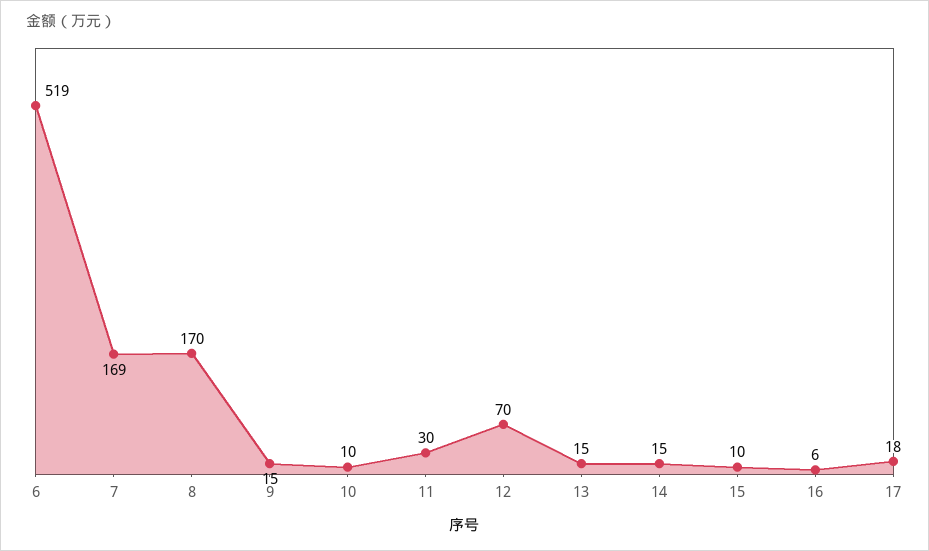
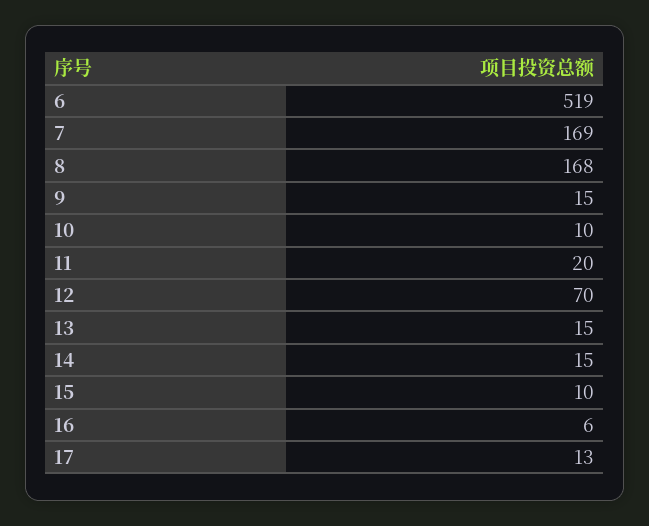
8: 170 -> 168
11: 30 -> 20
17: 18 -> 13

